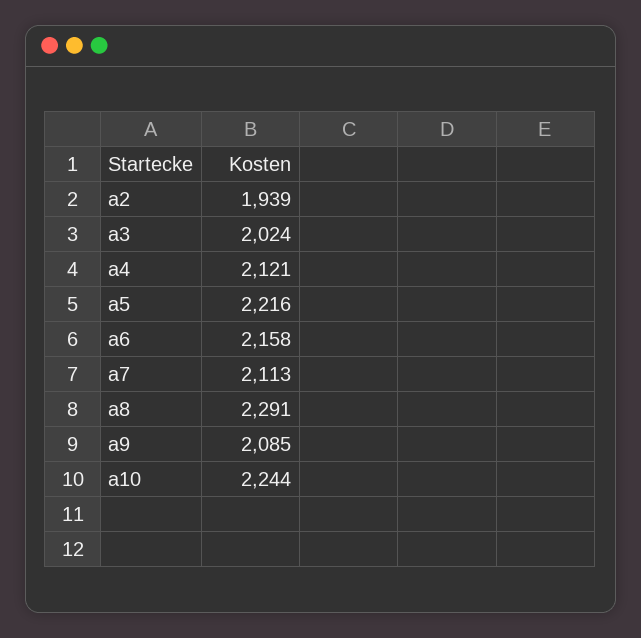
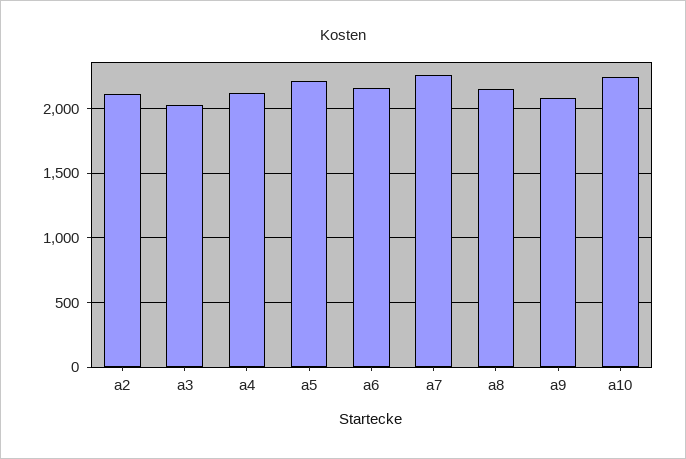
a2: 1939 -> 2100
a7: 2113 -> 2250
a8: 2291 -> 2150

